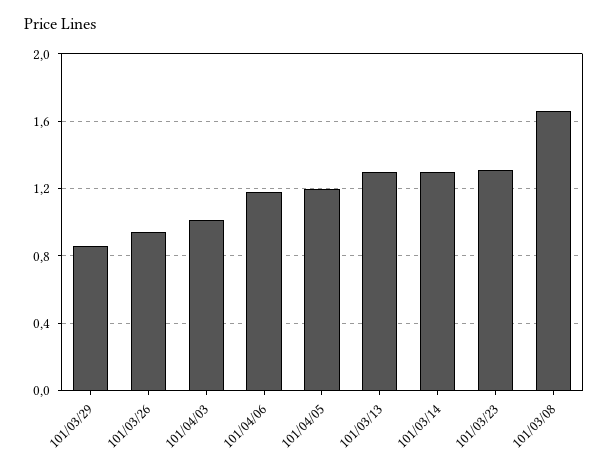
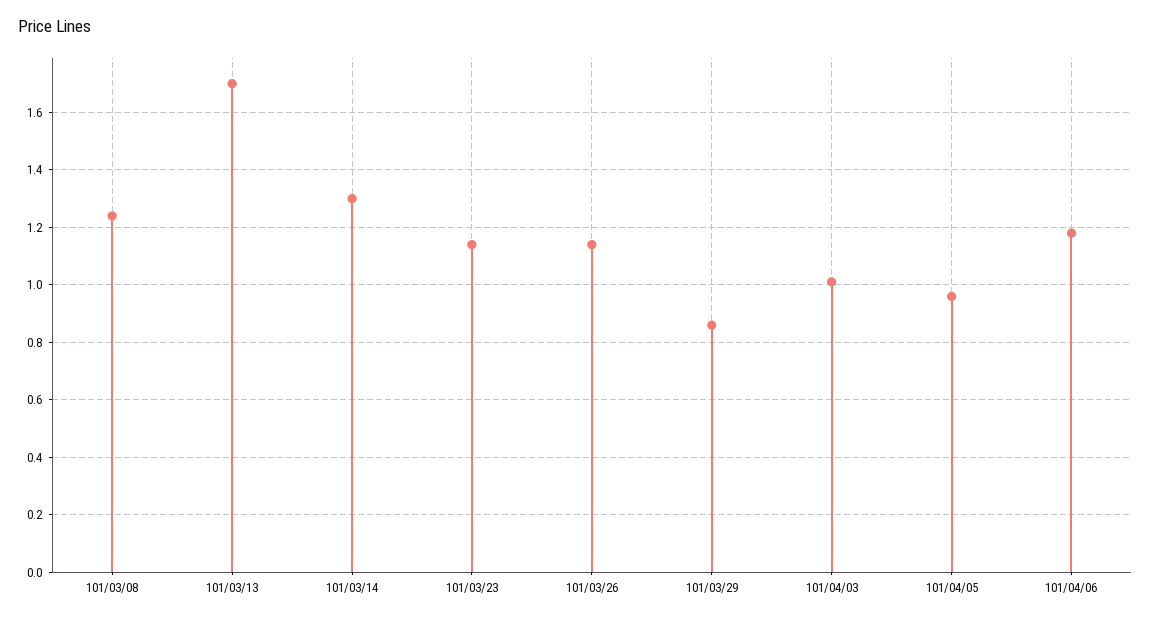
101/03/26: 0.95 -> 1.15
101/04/05: 1.2 -> 0.95
101/03/13: 1.3 -> 1.7
101/03/23: 1.3 -> 1.15
101/03/08: 1.65 -> 1.25

